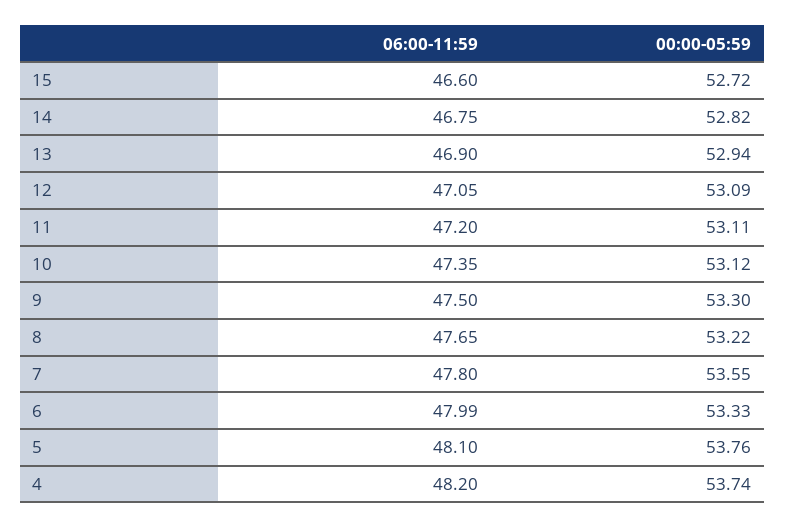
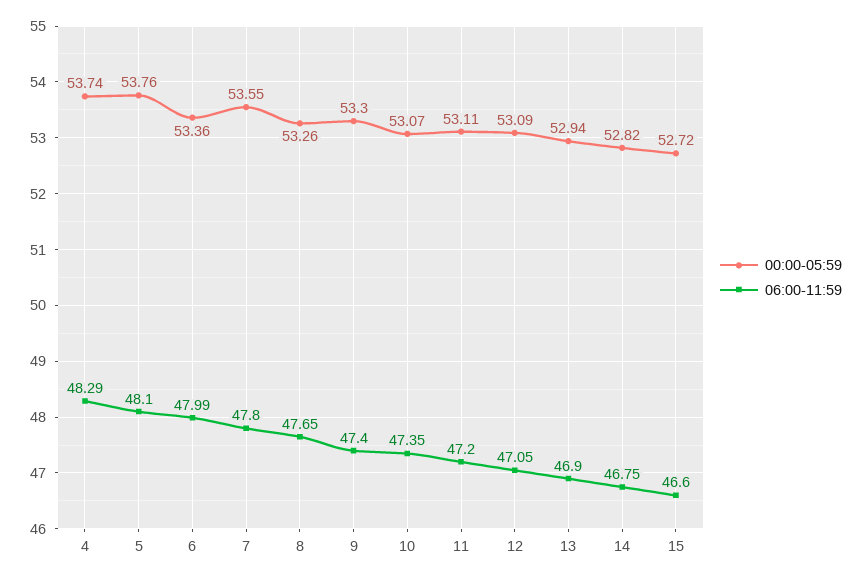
00:00-05:59, 10: 53.12 -> 53.07
06:00-11:59, 9: 47.5 -> 47.4
00:00-05:59, 8: 53.22 -> 53.26
00:00-05:59, 6: 53.33 -> 53.36
06:00-11:59, 4: 48.2 -> 48.29

